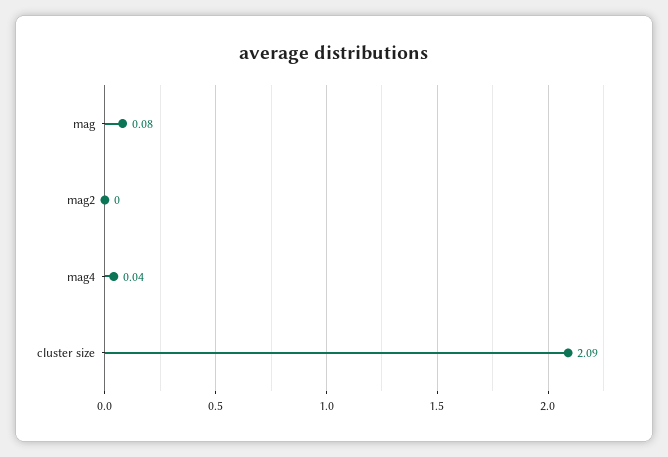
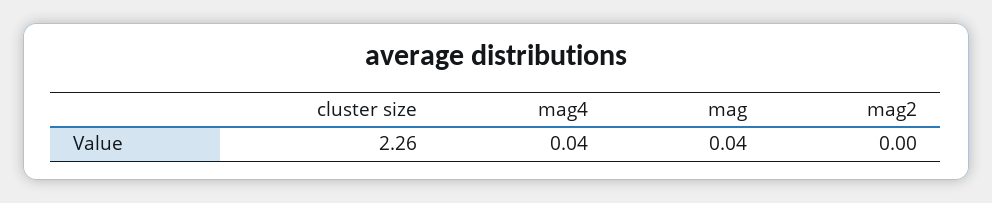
mag: 0.08 -> 0.04
cluster size: 2.09 -> 2.26

